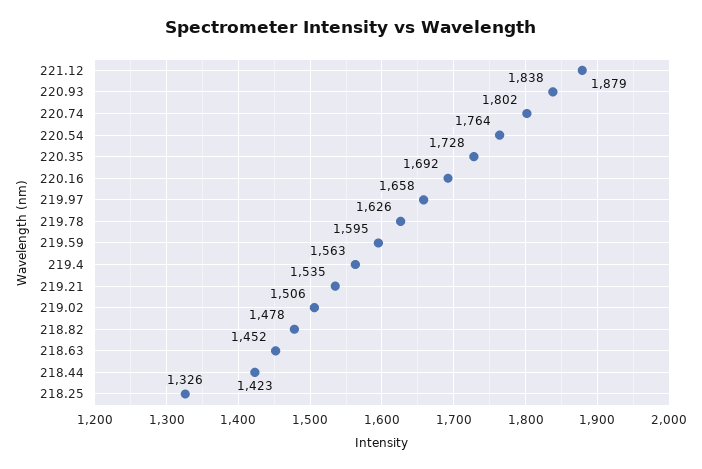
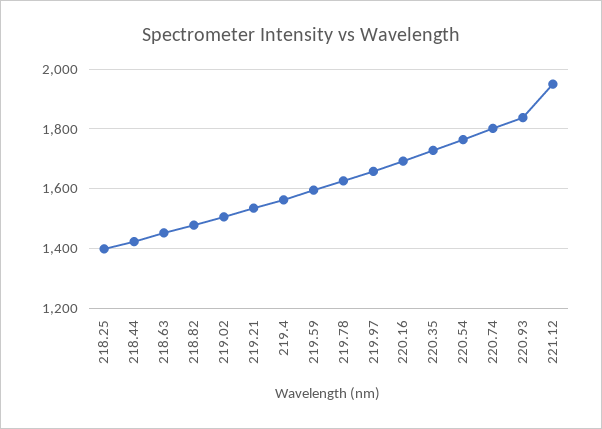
221.12: 1879 -> 1950
218.25: 1326 -> 1400

